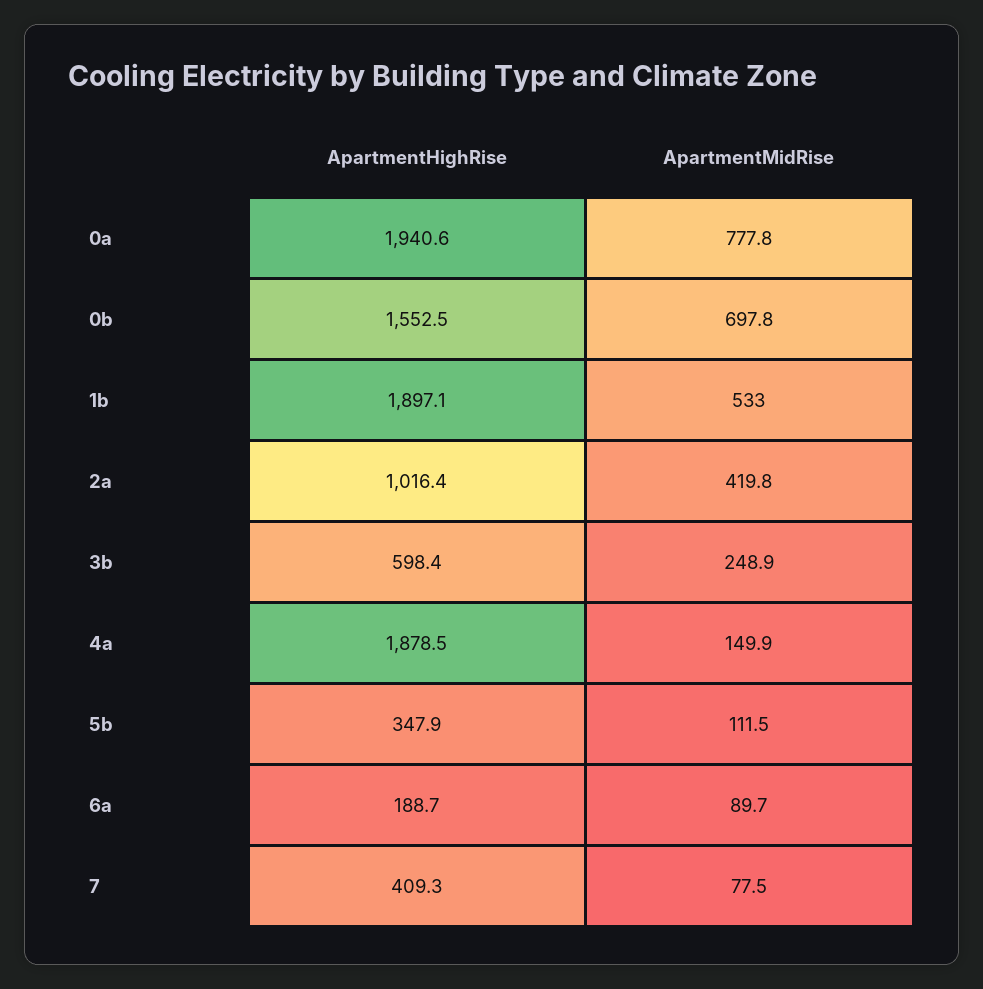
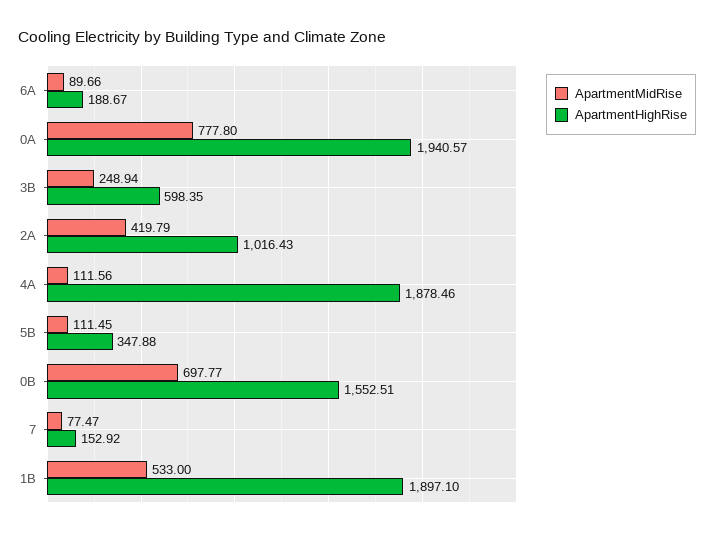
ApartmentMidRise, 4a: 149.9 -> 111.56
ApartmentHighRise, 7: 409.3 -> 152.92

